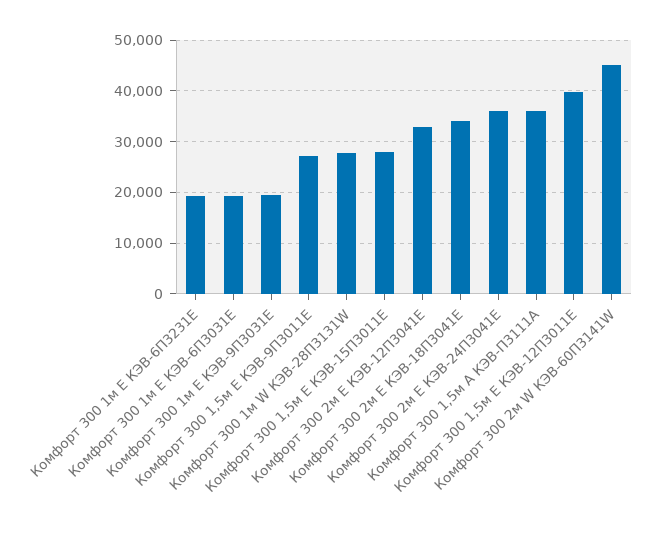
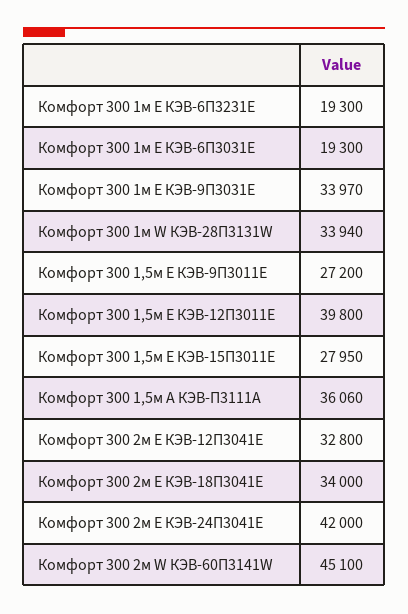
Комфорт 300 1м E КЭВ-9П3031Е: 20000 -> 33970
Комфорт 300 1м W КЭВ-28П3131W: 28000 -> 33940
Комфорт 300 2м E КЭВ-24П3041Е: 36000 -> 42000

